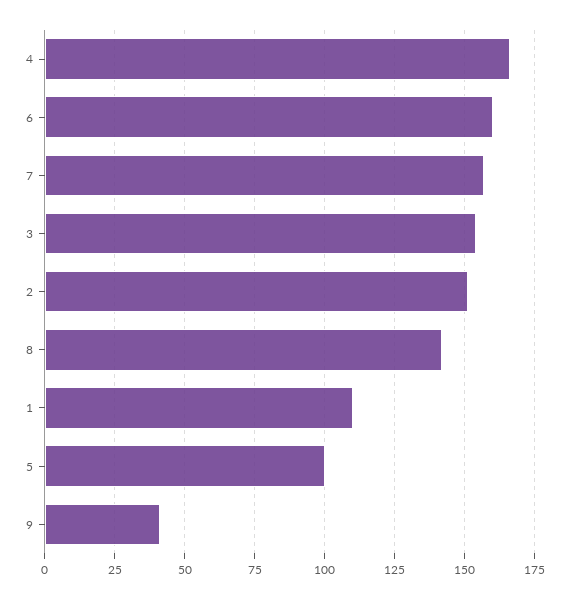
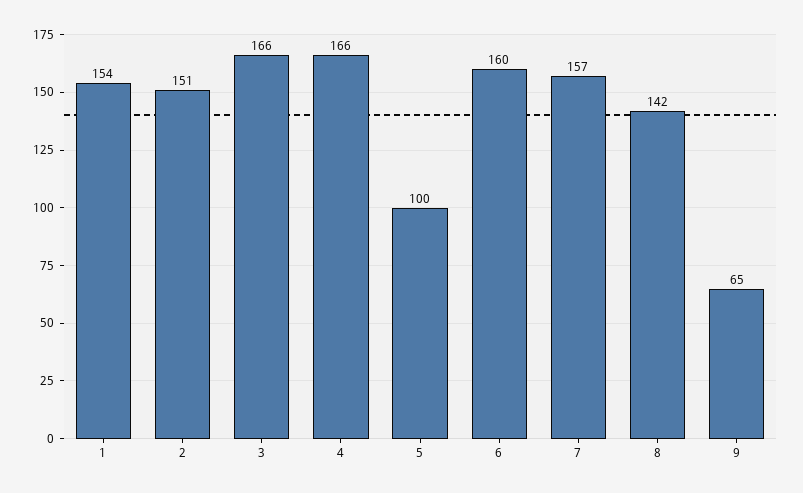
3: 155 -> 166
1: 110 -> 154
9: 40 -> 65

